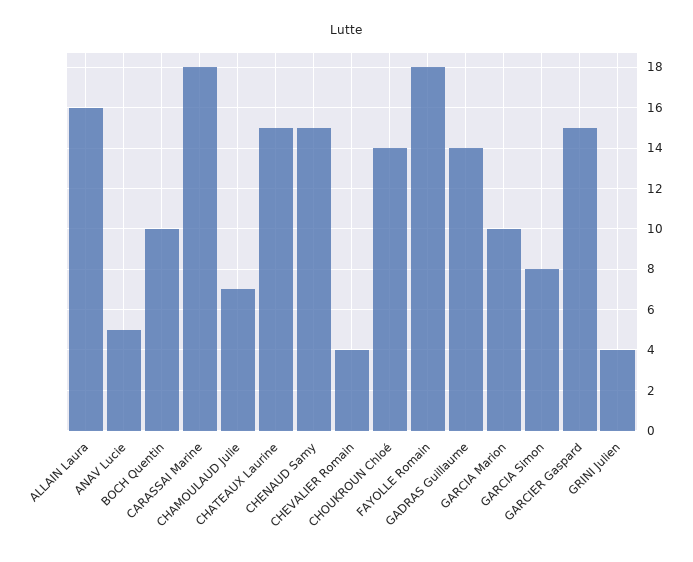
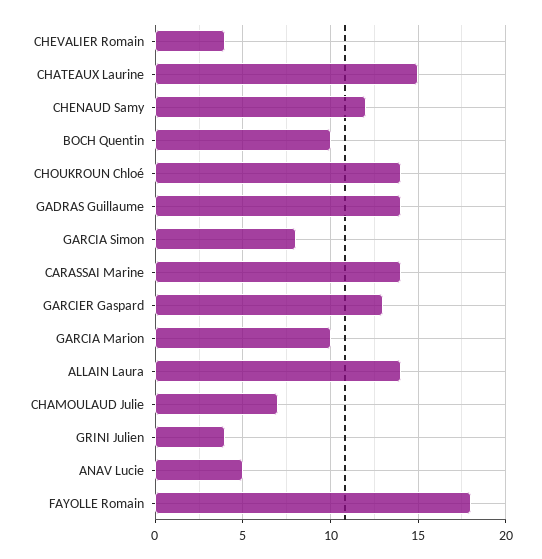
ALLAIN Laura: 16 -> 14
CARASSAI Marine: 18 -> 14
CHENAUD Samy: 15 -> 12
GARCIER Gaspard: 15 -> 13

